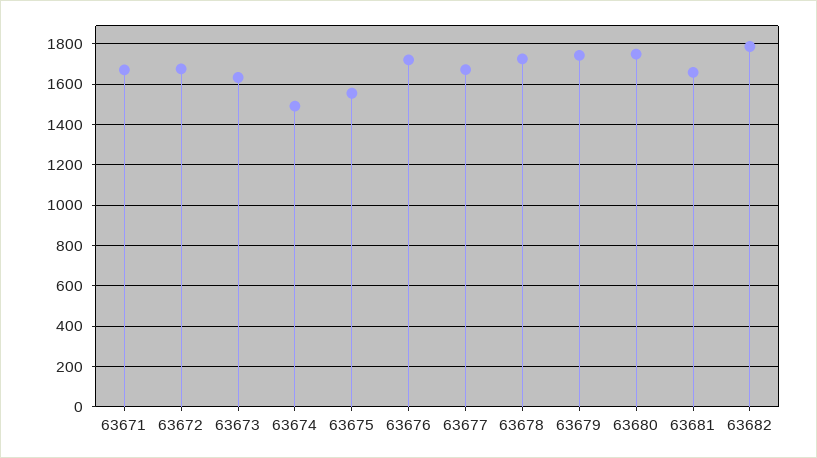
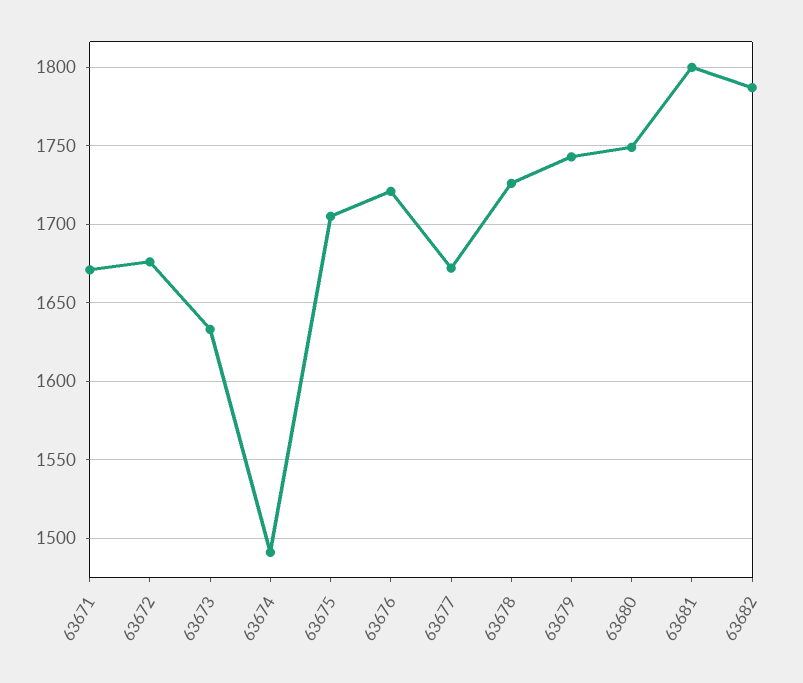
63675: 1550 -> 1705
63681: 1650 -> 1800

